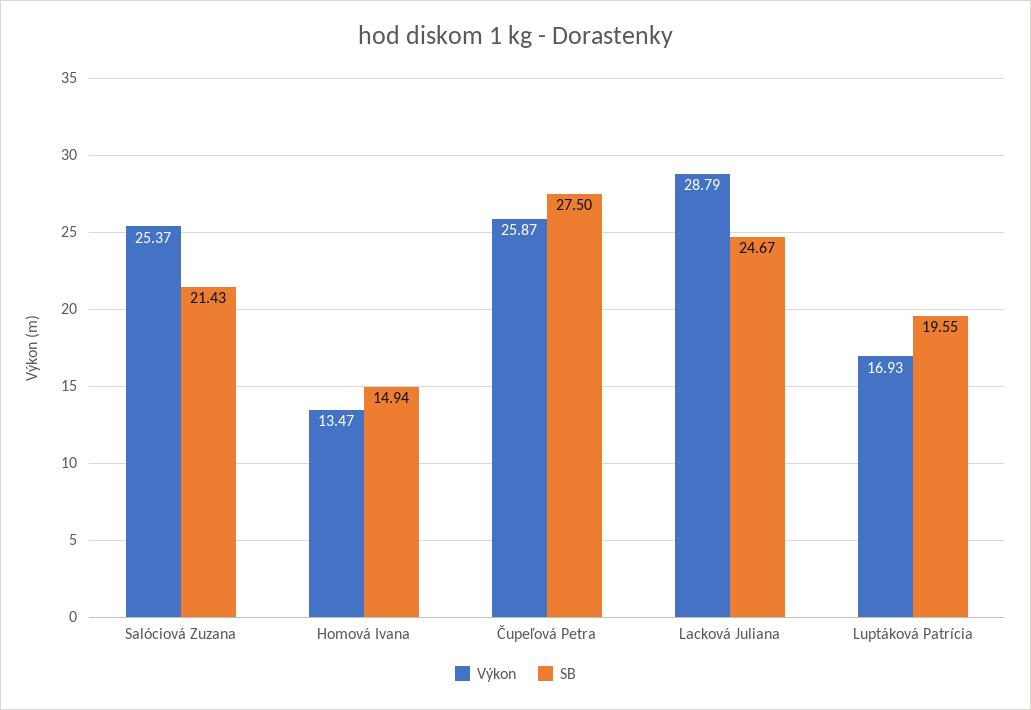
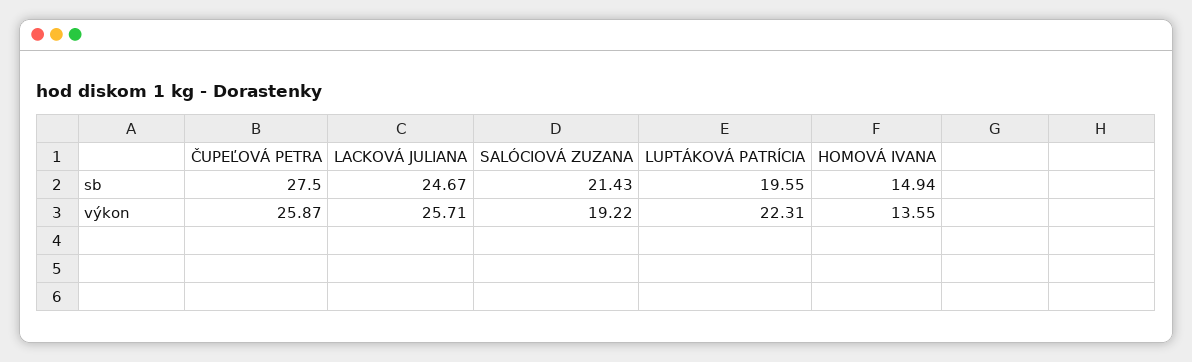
Výkon, Salóciová Zuzana: 25.37 -> 19.22
Výkon, Homová Ivana: 13.47 -> 13.55
Výkon, Lacková Juliana: 28.79 -> 25.71
Výkon, Luptáková Patrícia: 16.93 -> 22.31

